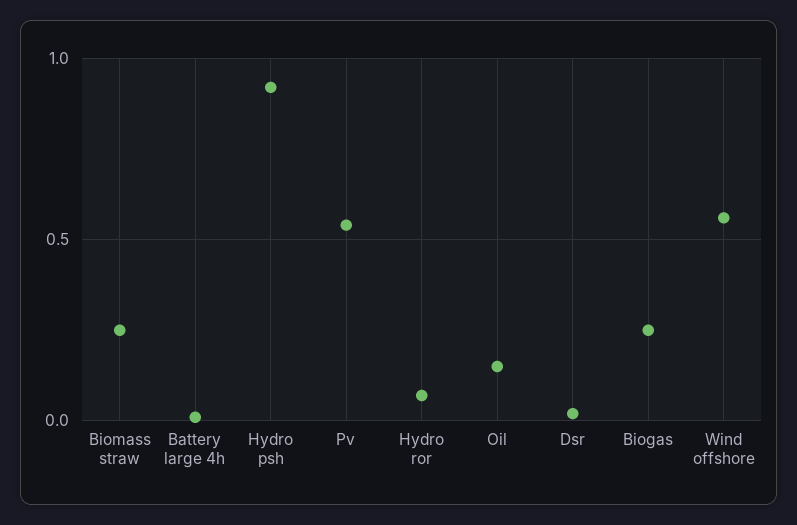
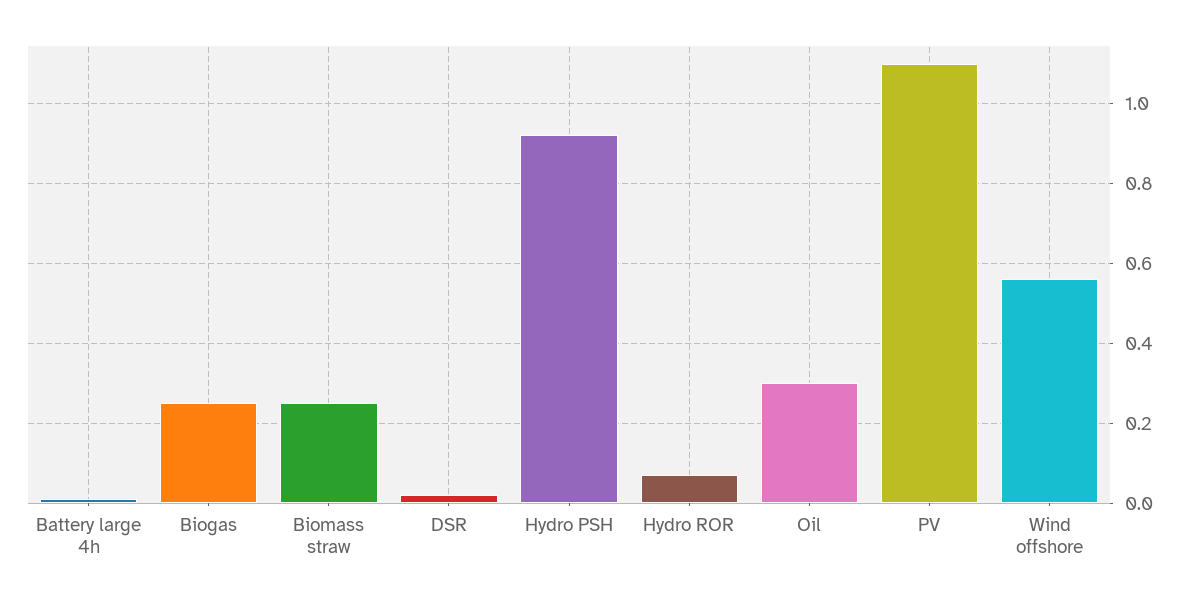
Pv: 0.55 -> 1.1
Oil: 0.15 -> 0.3

